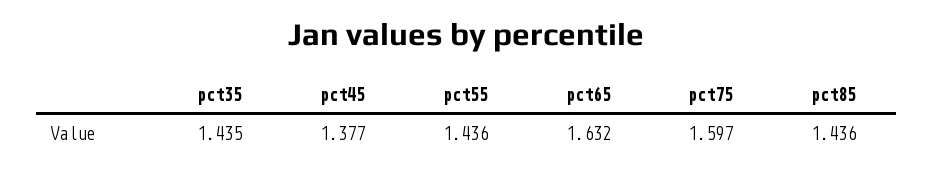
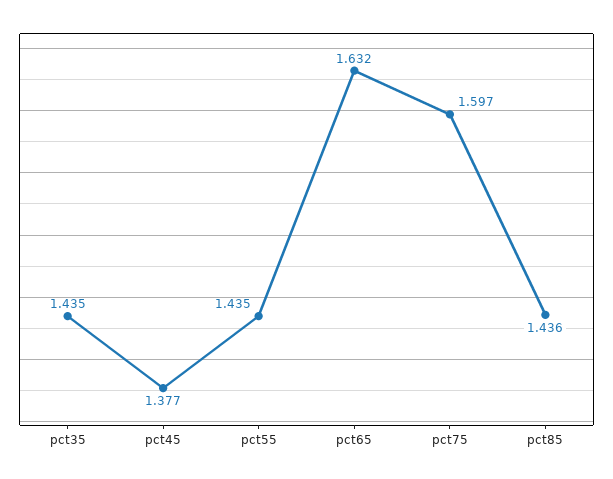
pct55: 1.436 -> 1.435

